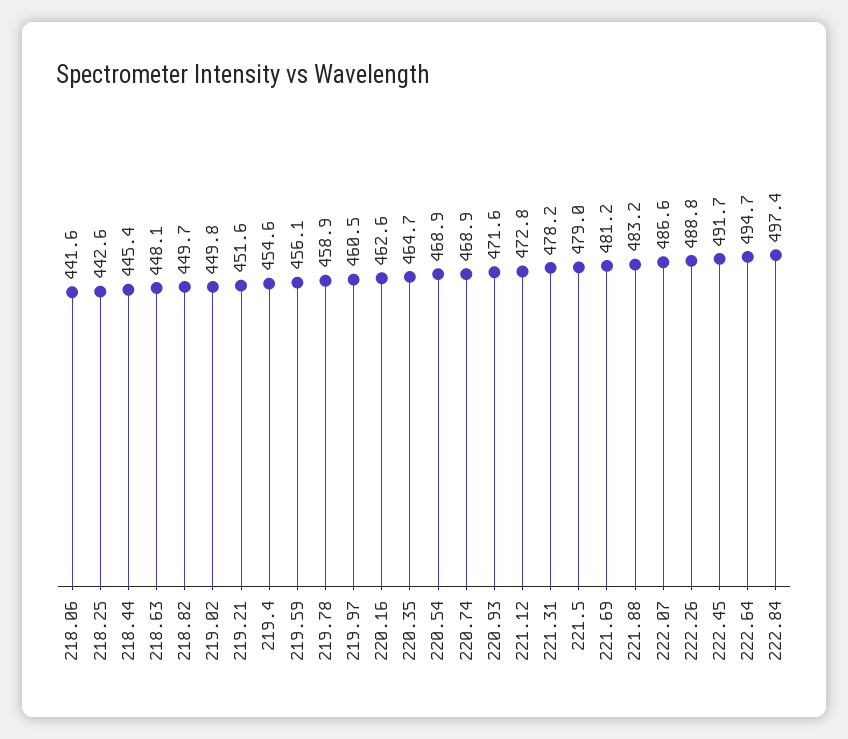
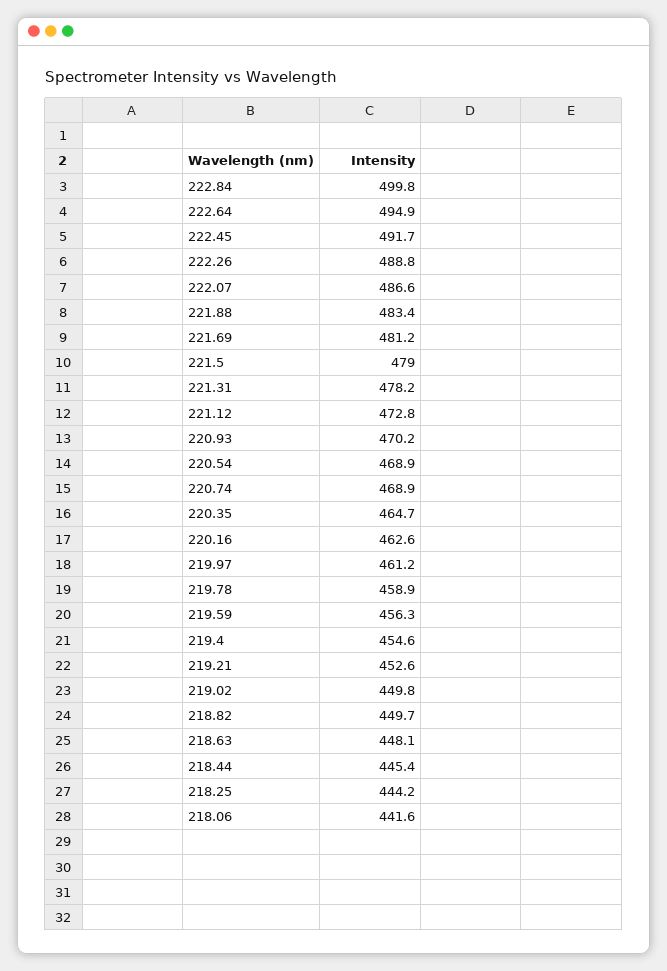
218.25: 442.6 -> 444.2
219.21: 451.6 -> 452.6
219.59: 456.1 -> 456.3
219.97: 460.5 -> 461.2
220.93: 471.6 -> 470.2
221.88: 483.2 -> 483.4
222.64: 494.7 -> 494.9
222.84: 497.4 -> 499.8

